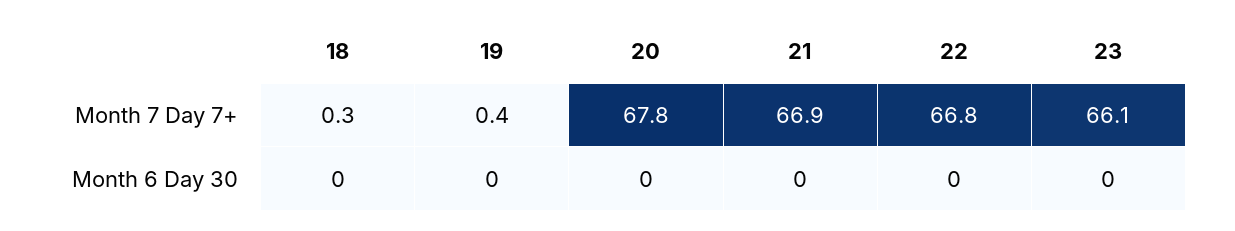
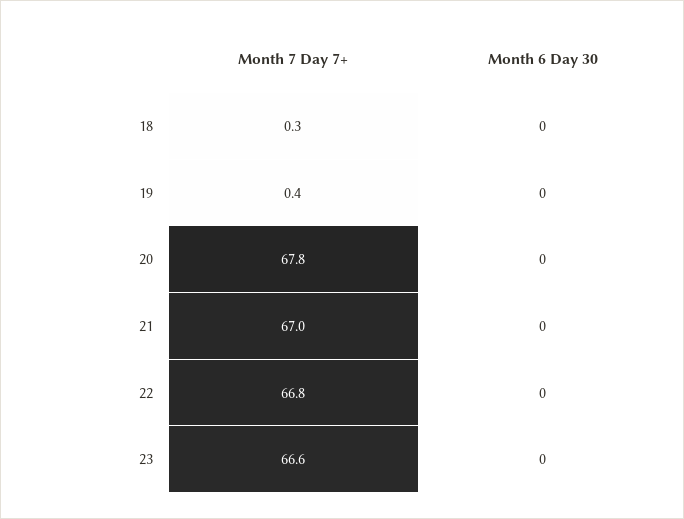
21, Month 7 Day 7+: 66.9 -> 67
23, Month 7 Day 7+: 66.1 -> 66.6

